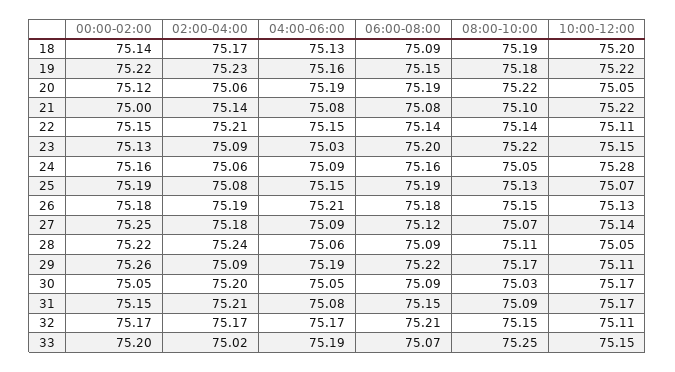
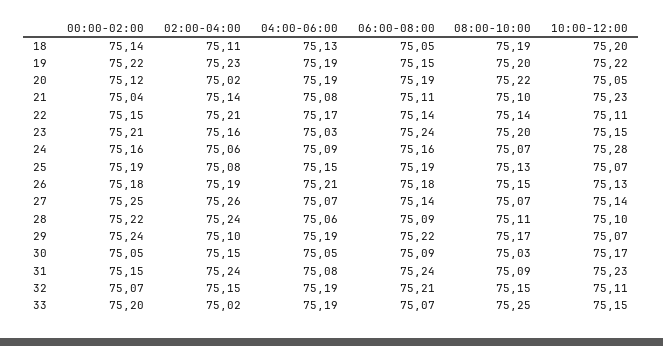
02:00-04:00, 18: 75.17 -> 75.11
06:00-08:00, 18: 75.09 -> 75.05
04:00-06:00, 19: 75.16 -> 75.19
08:00-10:00, 19: 75.18 -> 75.2
02:00-04:00, 20: 75.06 -> 75.02
00:00-02:00, 21: 75 -> 75.04
06:00-08:00, 21: 75.08 -> 75.11
10:00-12:00, 21: 75.22 -> 75.23
04:00-06:00, 22: 75.15 -> 75.17
00:00-02:00, 23: 75.13 -> 75.21
02:00-04:00, 23: 75.09 -> 75.16
06:00-08:00, 23: 75.2 -> 75.24
08:00-10:00, 23: 75.22 -> 75.2
08:00-10:00, 24: 75.05 -> 75.07
02:00-04:00, 27: 75.18 -> 75.26
04:00-06:00, 27: 75.09 -> 75.07
06:00-08:00, 27: 75.12 -> 75.14
10:00-12:00, 28: 75.05 -> 75.1
00:00-02:00, 29: 75.26 -> 75.24
02:00-04:00, 29: 75.09 -> 75.1
10:00-12:00, 29: 75.11 -> 75.07
02:00-04:00, 30: 75.2 -> 75.15
02:00-04:00, 31: 75.21 -> 75.24
06:00-08:00, 31: 75.15 -> 75.24
10:00-12:00, 31: 75.17 -> 75.23
00:00-02:00, 32: 75.17 -> 75.07
02:00-04:00, 32: 75.17 -> 75.15
04:00-06:00, 32: 75.17 -> 75.19

